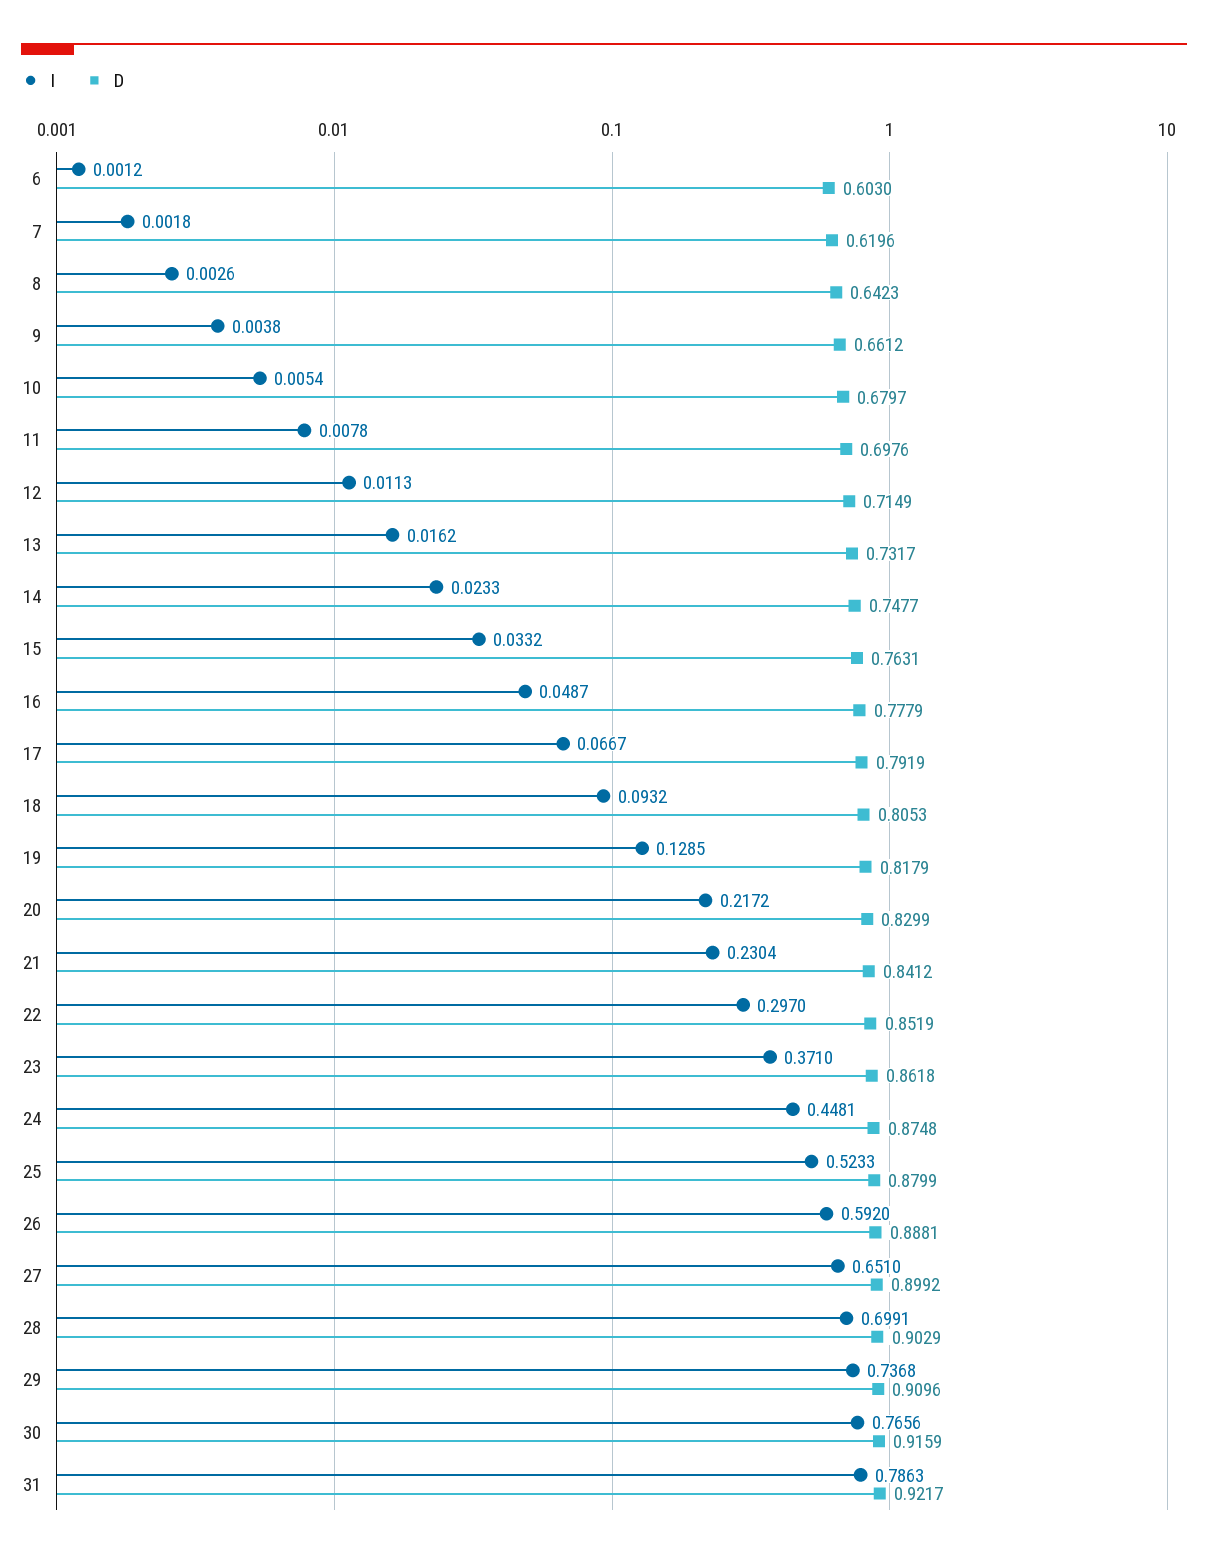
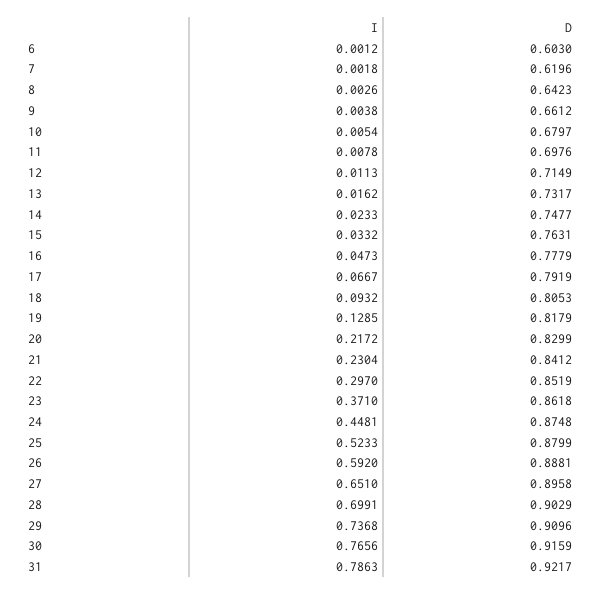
I, 16: 0.0487 -> 0.0473
D, 27: 0.8992 -> 0.8958

